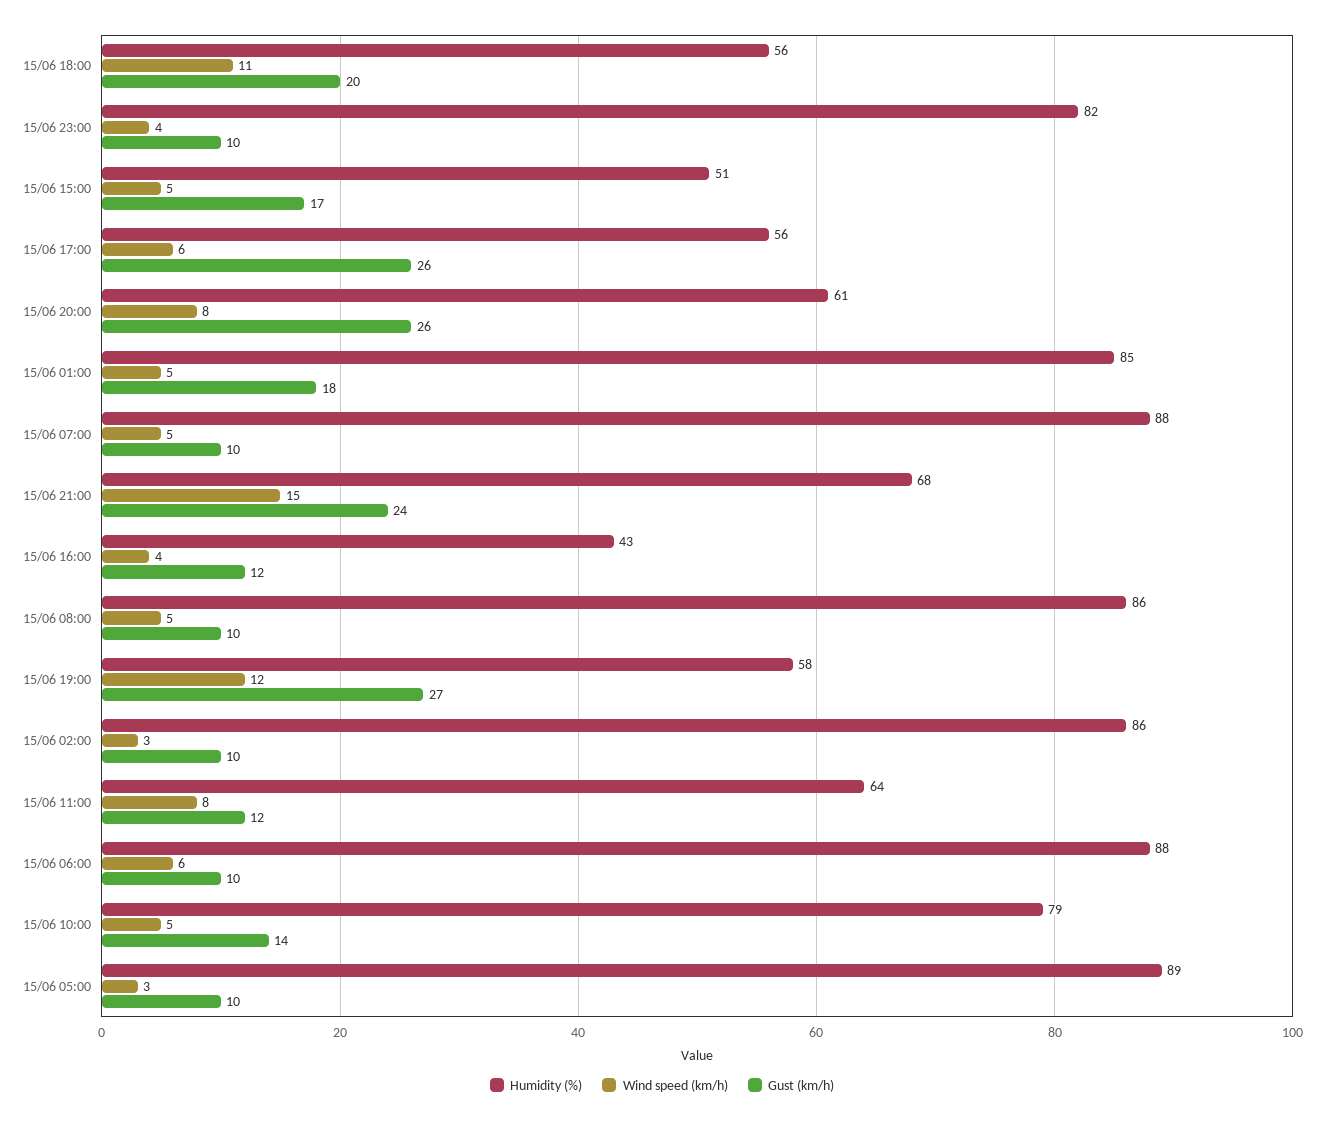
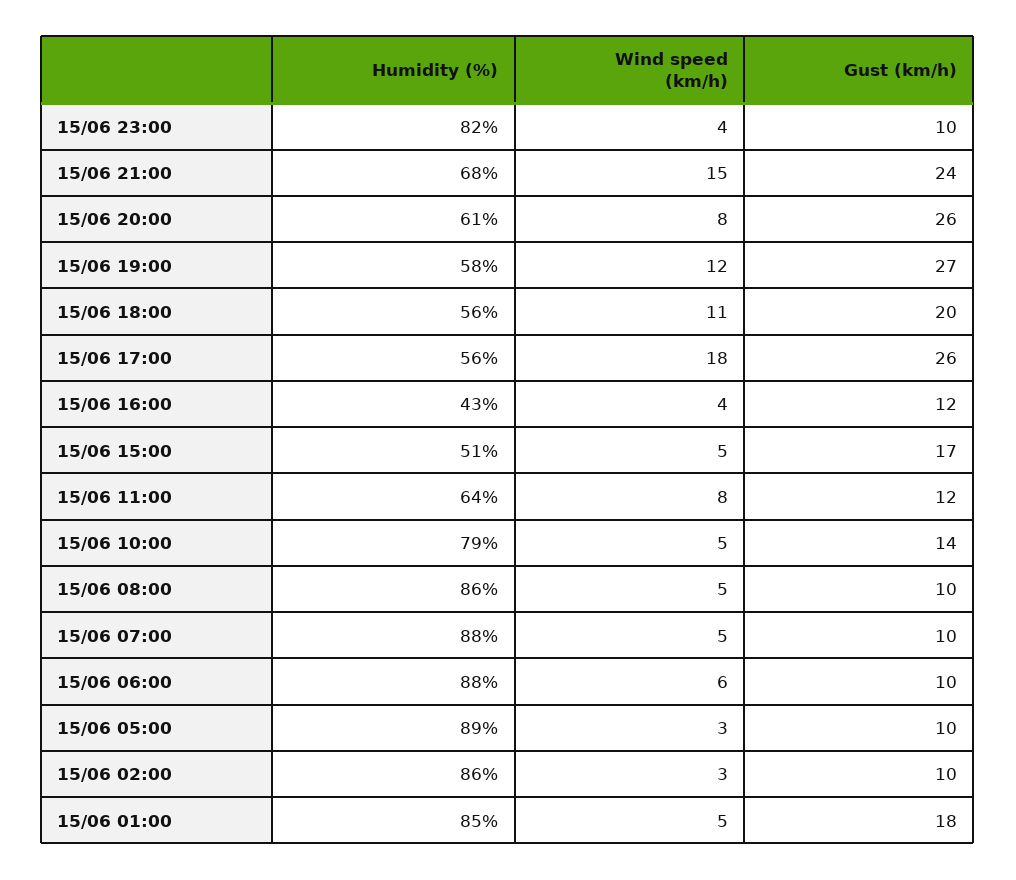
Wind speed (km/h), 15/06 17:00: 6 -> 18

